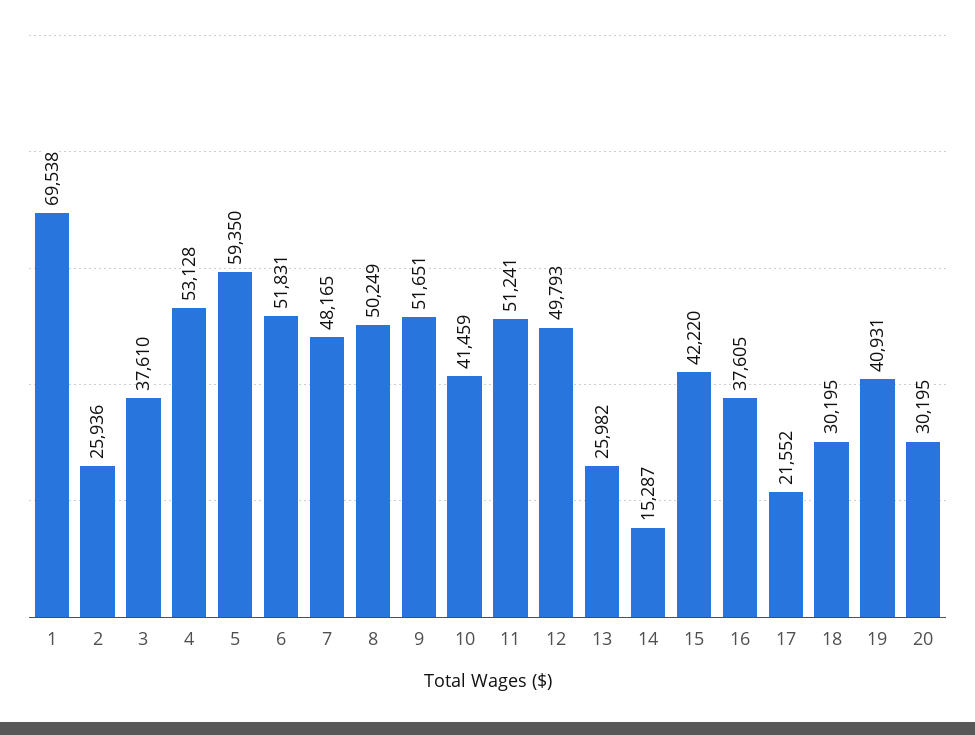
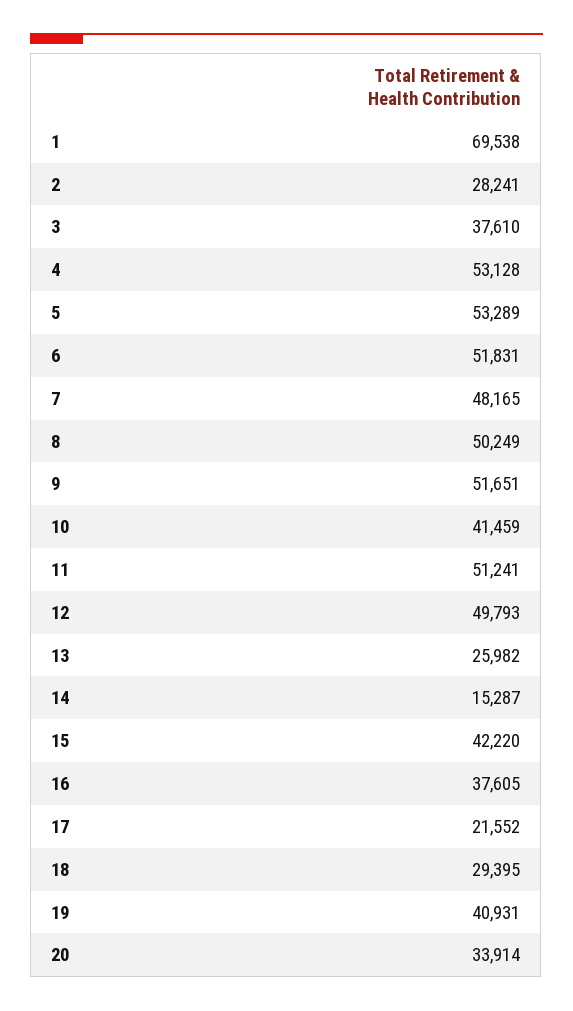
2: 25936 -> 28241
5: 59350 -> 53289
18: 30195 -> 29395
20: 30195 -> 33914

